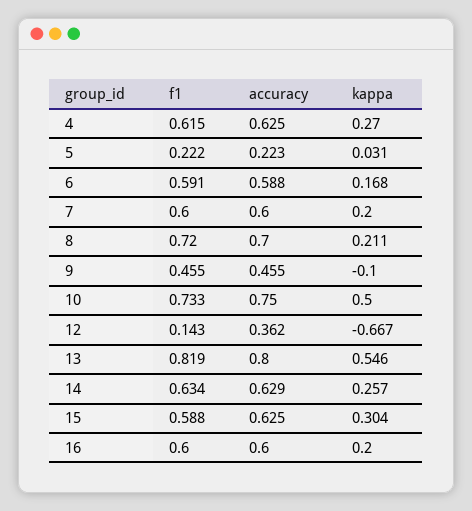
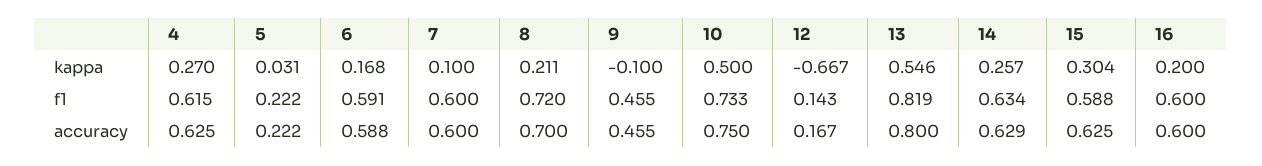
accuracy, 5: 0.223 -> 0.222
kappa, 7: 0.2 -> 0.1
accuracy, 12: 0.362 -> 0.167

